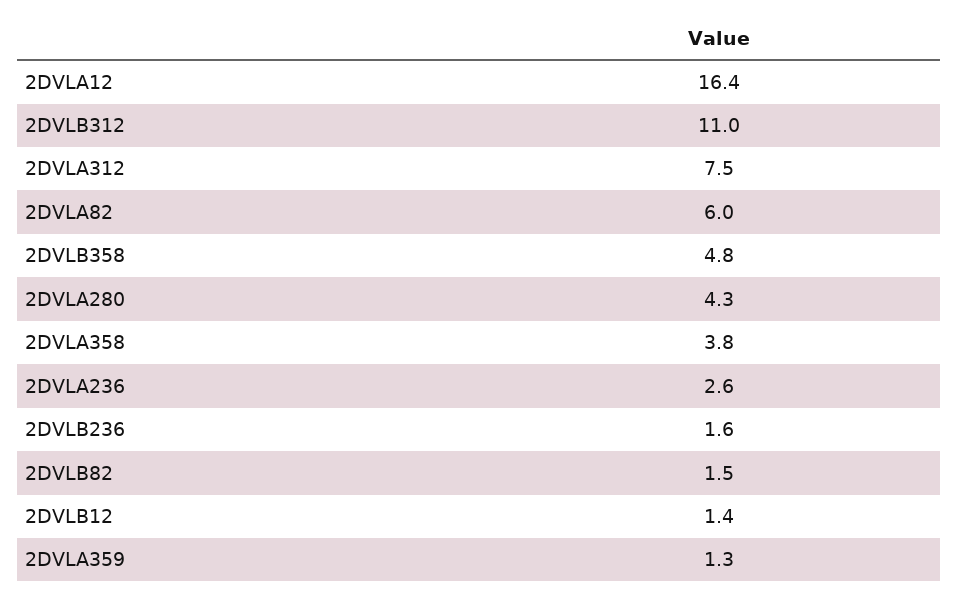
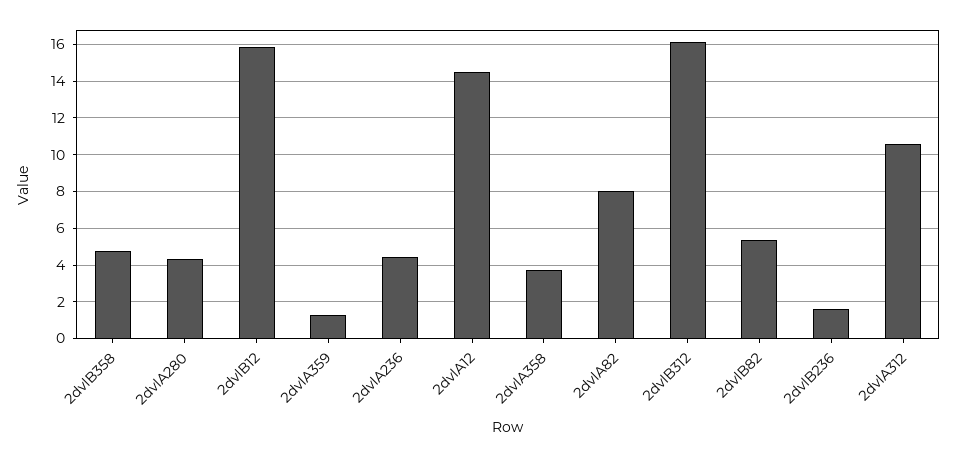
2DVLA12: 16.4 -> 14.5
2DVLB312: 11 -> 16
2DVLA312: 7.5 -> 10.5
2DVLA82: 6 -> 8
2DVLA236: 2.6 -> 4.5
2DVLB82: 1.5 -> 5.5
2DVLB12: 1.4 -> 16

